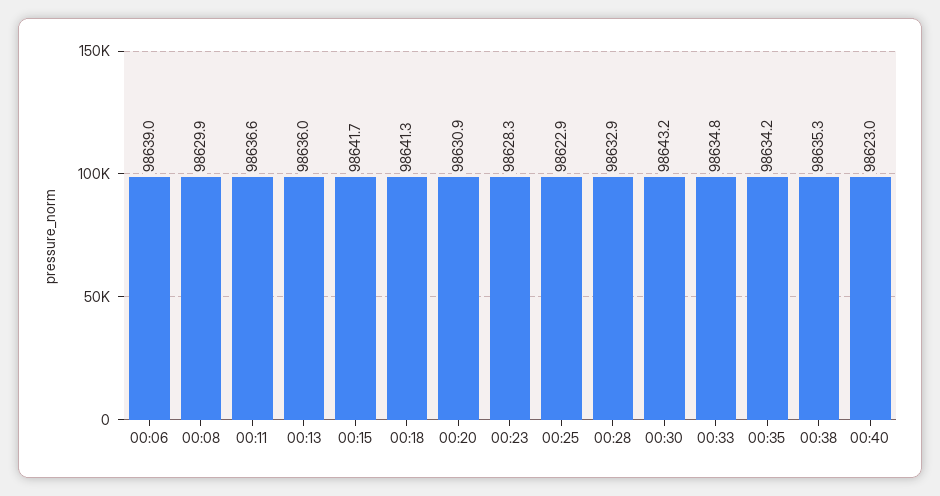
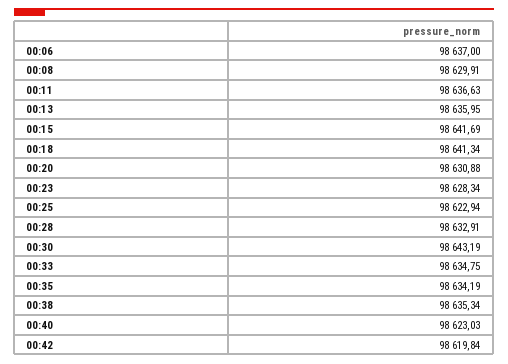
00:06: 98639 -> 98637
00:42: none -> 98619.84

